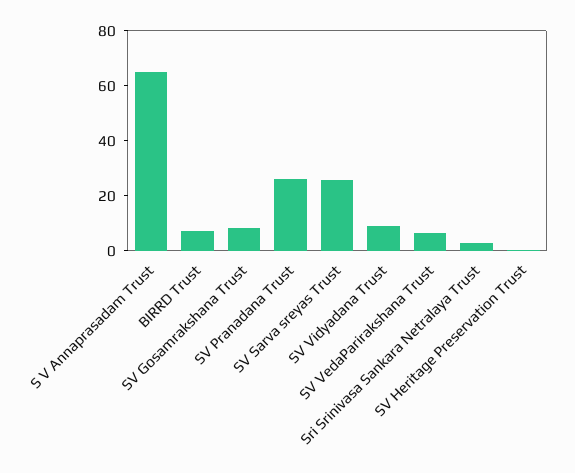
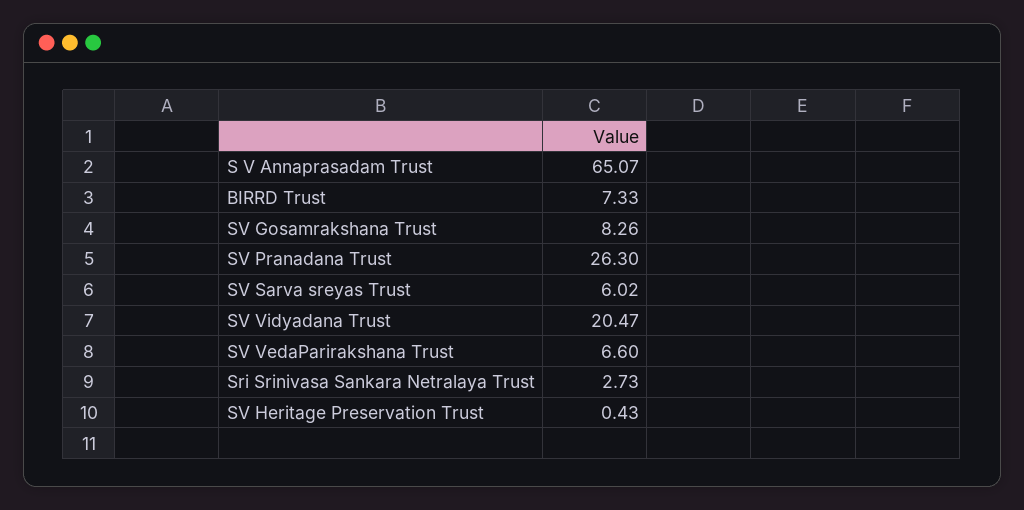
SV Sarva sreyas Trust: 25 -> 6.02
SV Vidyadana Trust: 10 -> 20.47

